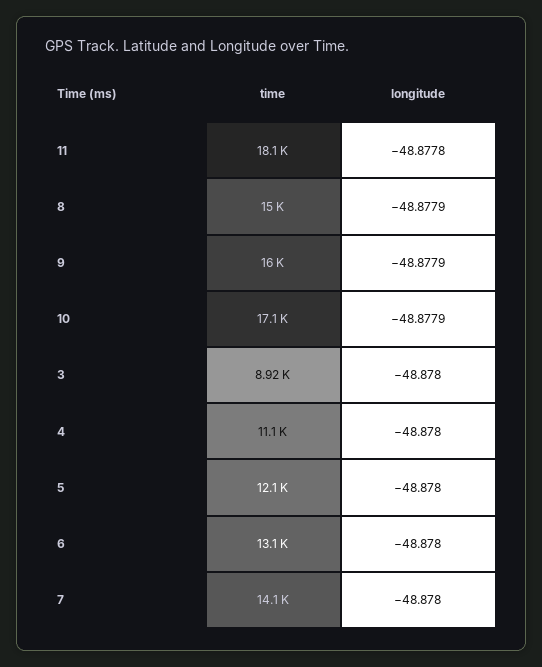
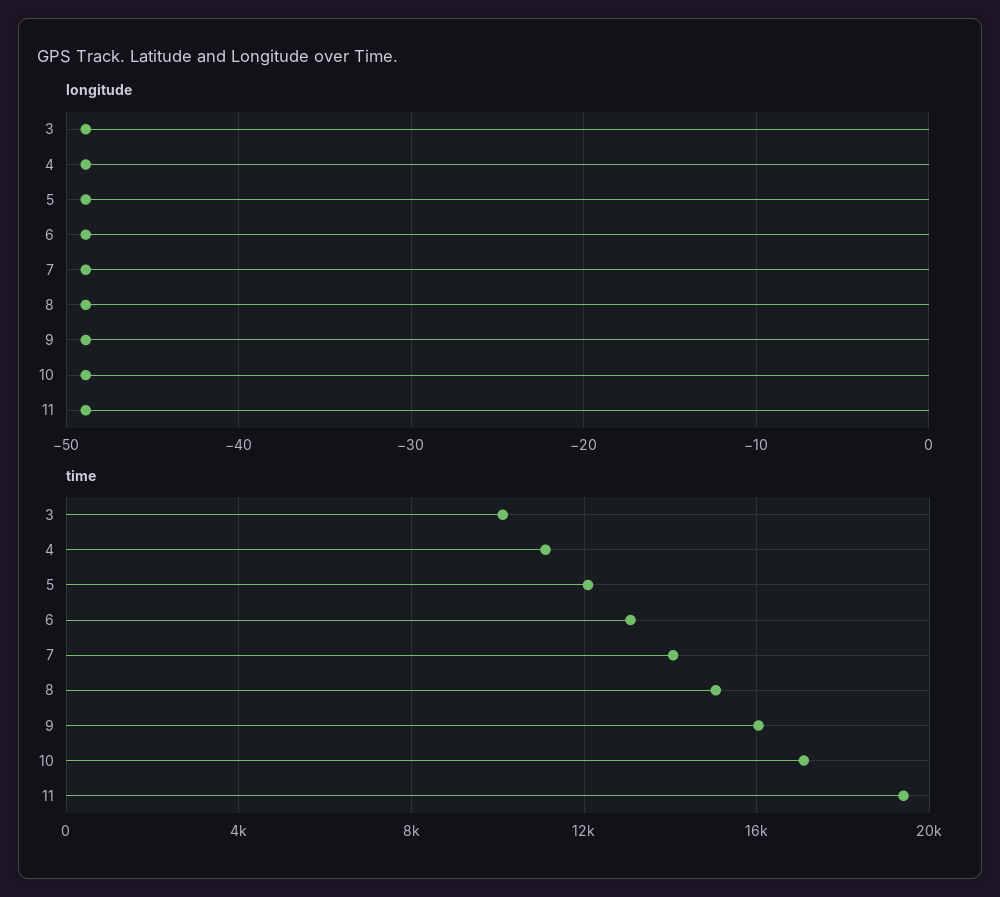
time, 11: 18100 -> 19500
time, 3: 8920 -> 10000

